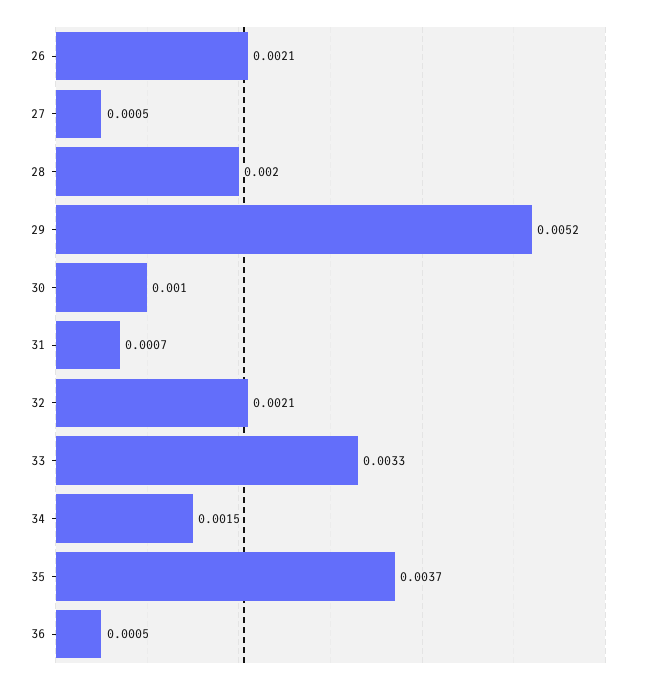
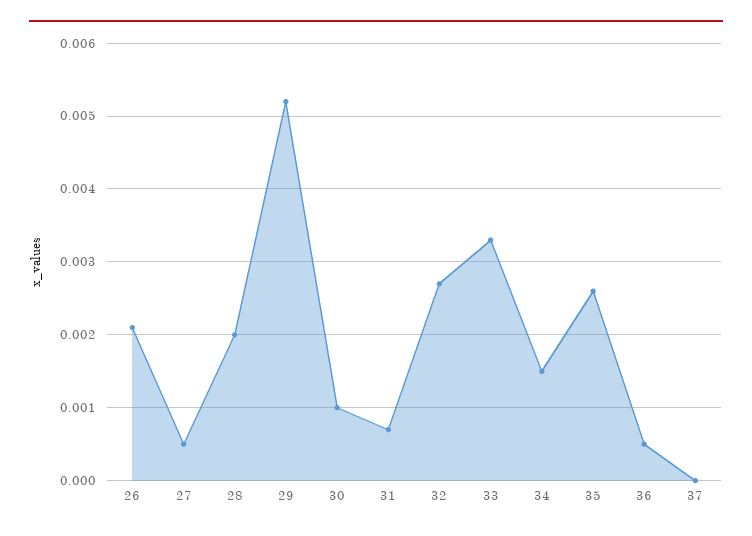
32: 0.0021 -> 0.0027
35: 0.0037 -> 0.0026
37: none -> 0

